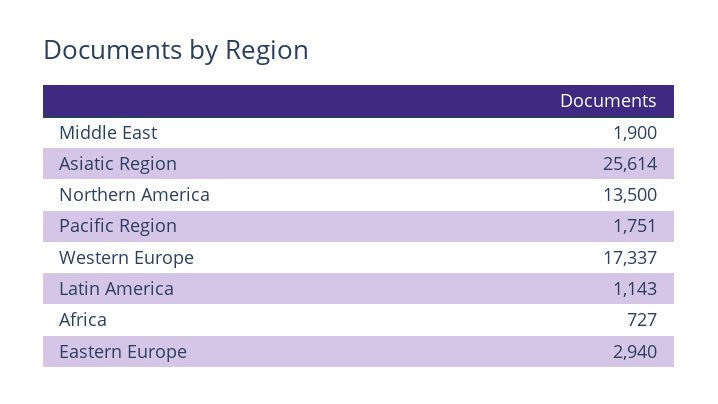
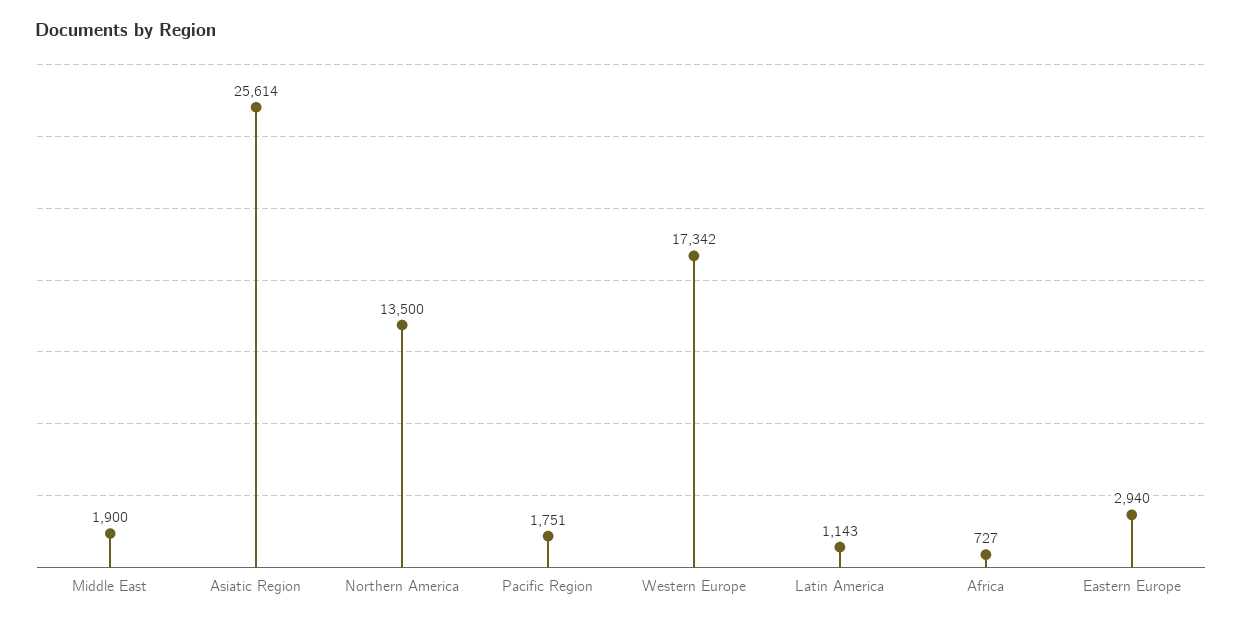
Western Europe: 17337 -> 17342

